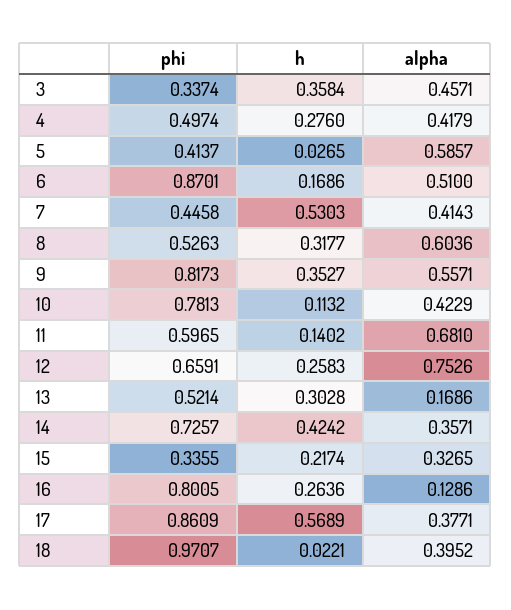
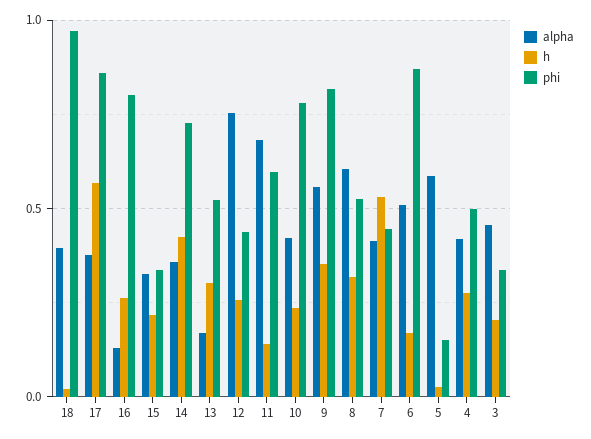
h, 3: 0.3584 -> 0.2
phi, 5: 0.4137 -> 0.15
h, 10: 0.1132 -> 0.25
phi, 12: 0.6591 -> 0.45

